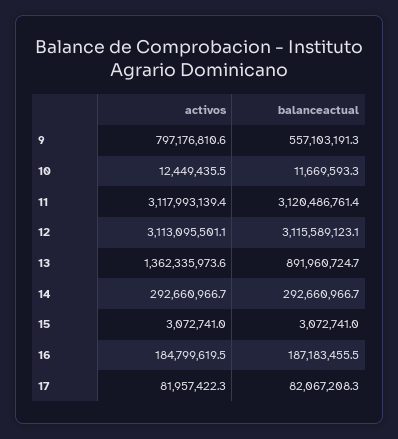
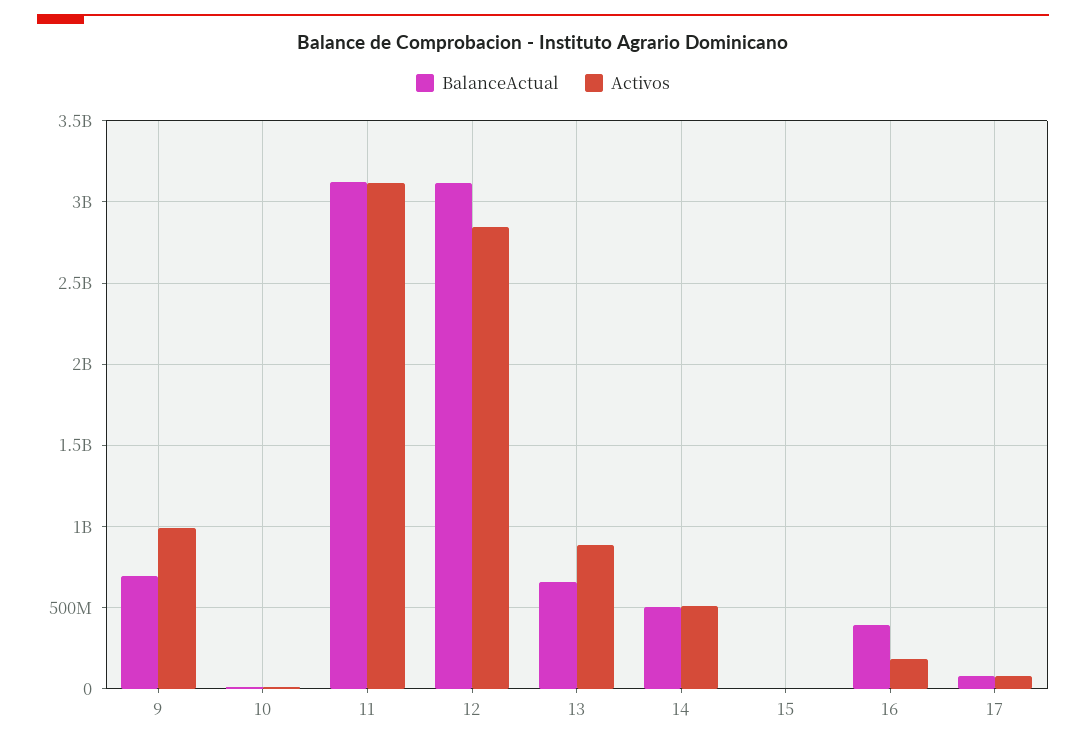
activos, 9: 797176810.6 -> 1000000000
balanceactual, 9: 557103191.3 -> 700000000
activos, 12: 3113095501.1 -> 2850000000
activos, 13: 1362335973.6 -> 900000000
balanceactual, 13: 891960724.7 -> 650000000
activos, 14: 292660966.7 -> 500000000
balanceactual, 14: 292660966.7 -> 500000000
balanceactual, 16: 187183455.5 -> 400000000

